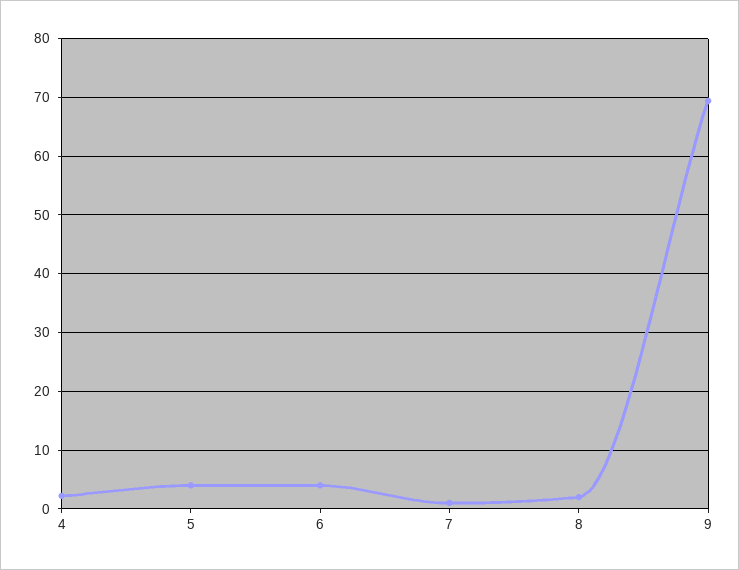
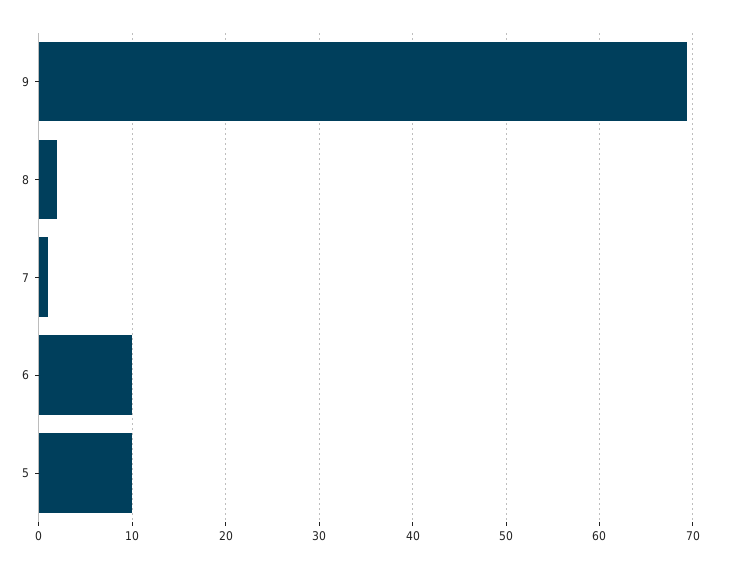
4: 2 -> none
5: 4 -> 10
6: 4 -> 10

